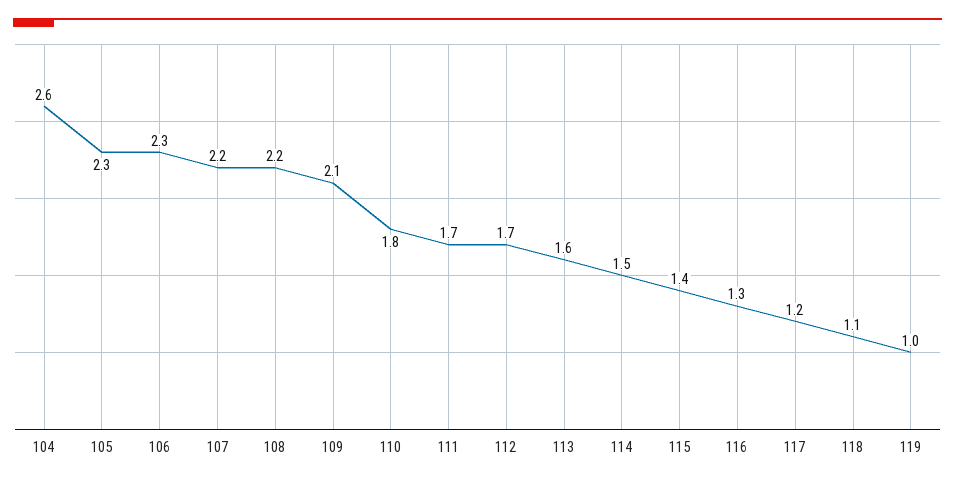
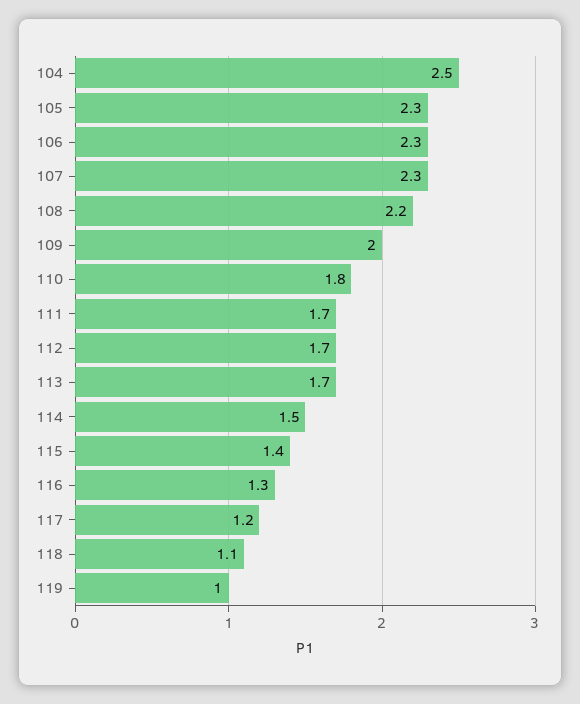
104: 2.6 -> 2.5
107: 2.2 -> 2.3
109: 2.1 -> 2
113: 1.6 -> 1.7

